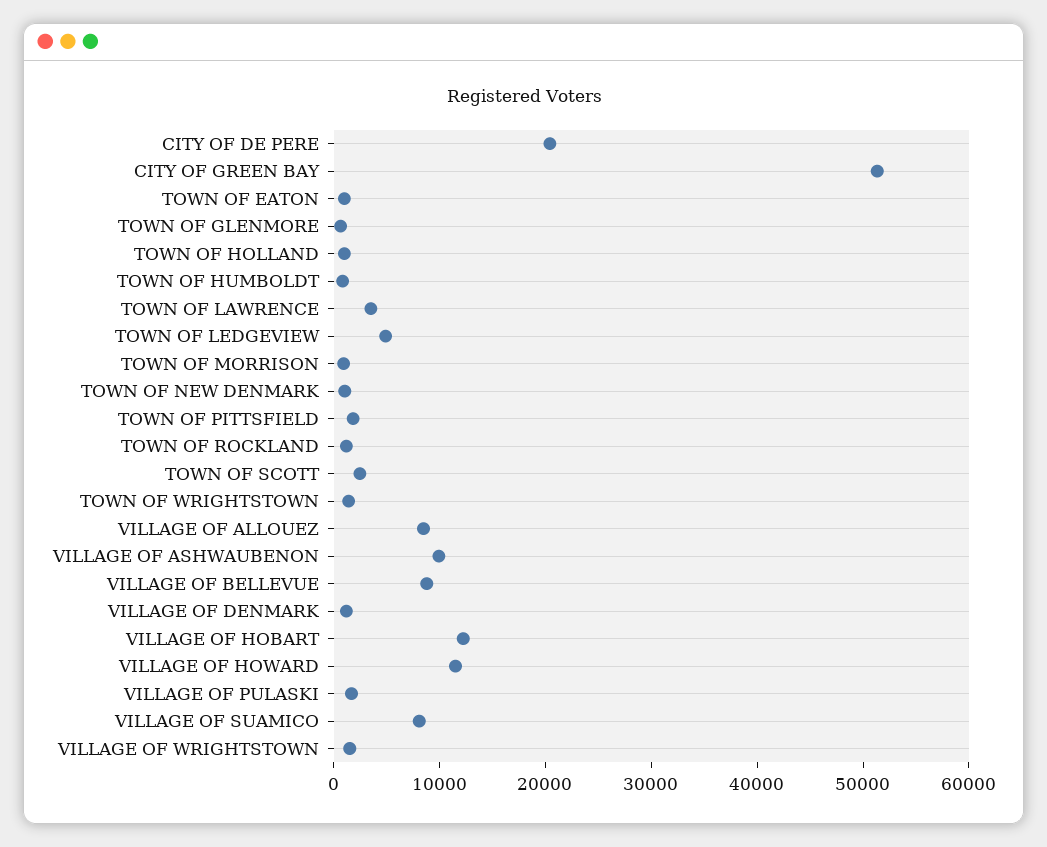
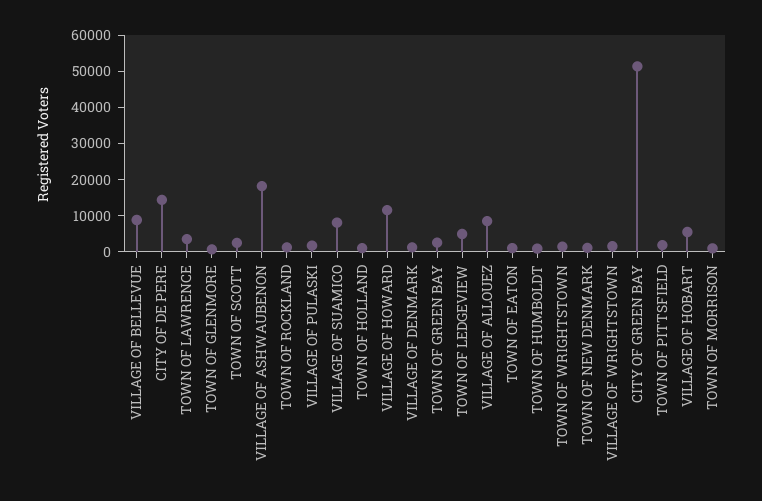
CITY OF DE PERE: 20000 -> 15000
VILLAGE OF ASHWAUBENON: 10000 -> 17500
VILLAGE OF HOBART: 12000 -> 5000
TOWN OF GREEN BAY: none -> 2500

